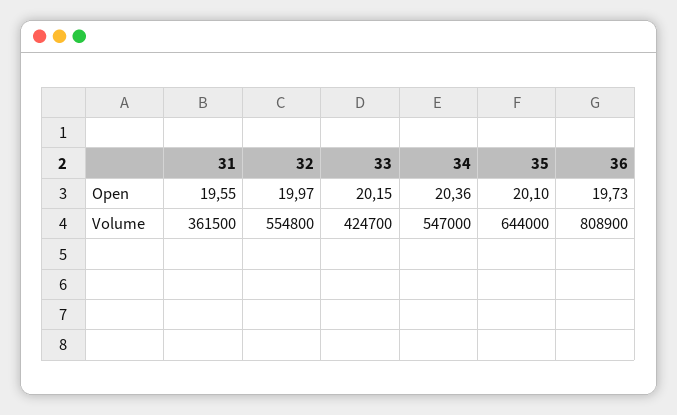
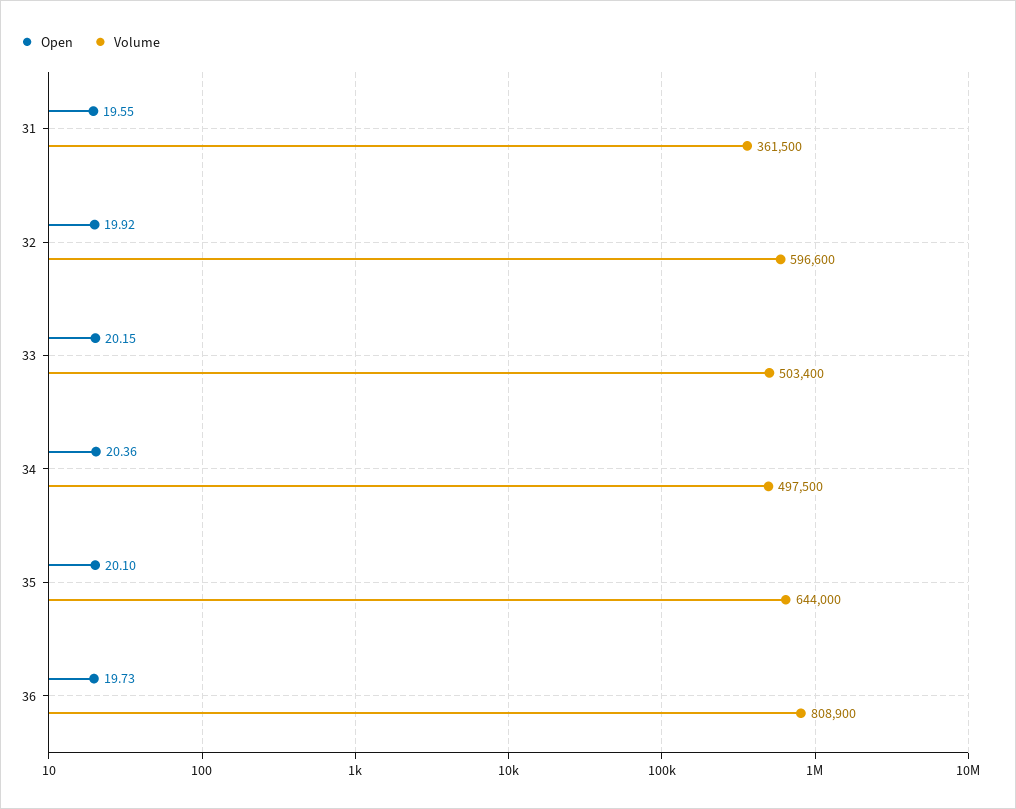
Open, 32: 19.97 -> 19.92
Volume, 32: 554800 -> 596600
Volume, 33: 424700 -> 503400
Volume, 34: 547000 -> 497500

